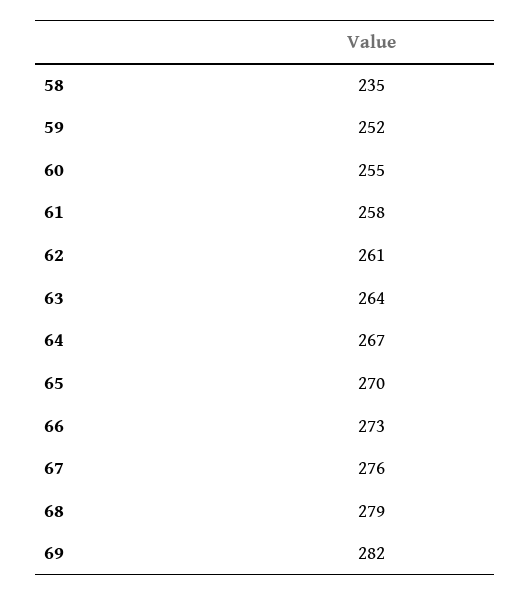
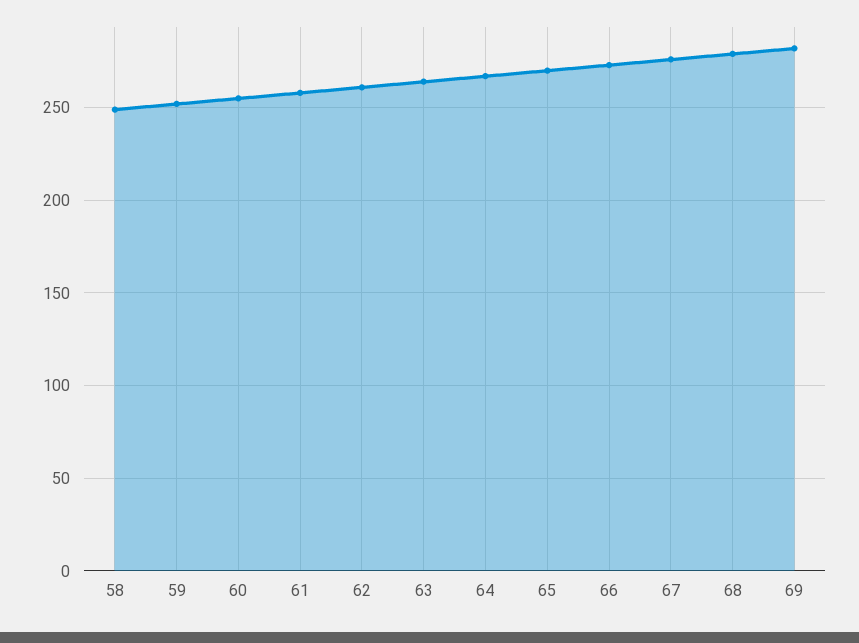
58: 235 -> 250

